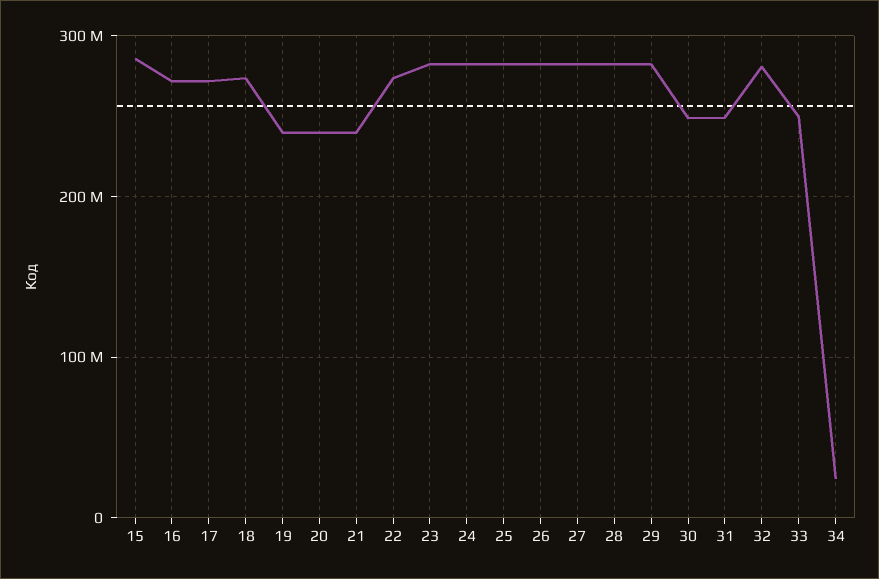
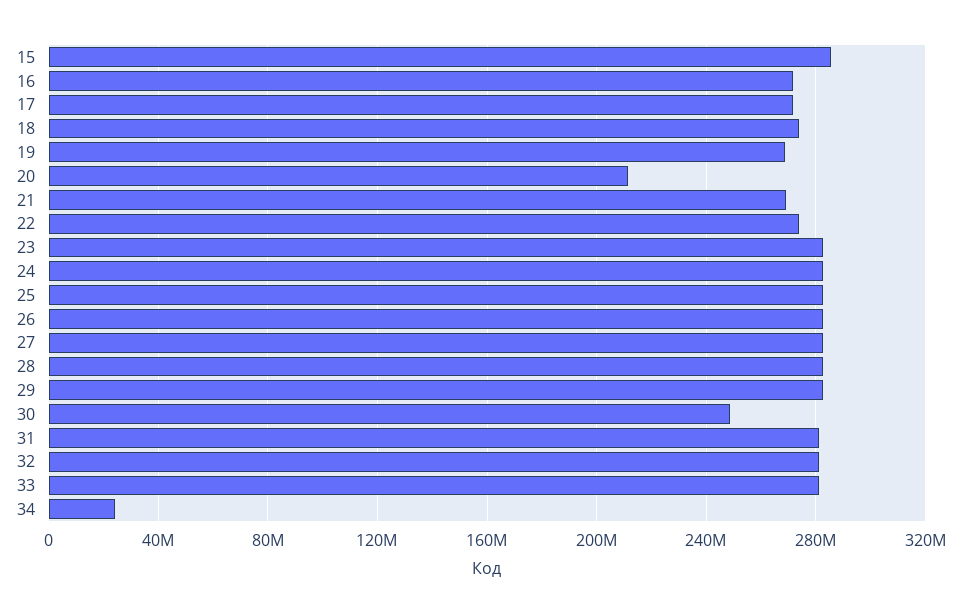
19: 240000000 -> 270000000
20: 240000000 -> 210000000
21: 240000000 -> 270000000
31: 250000000 -> 280000000
33: 250000000 -> 280000000

